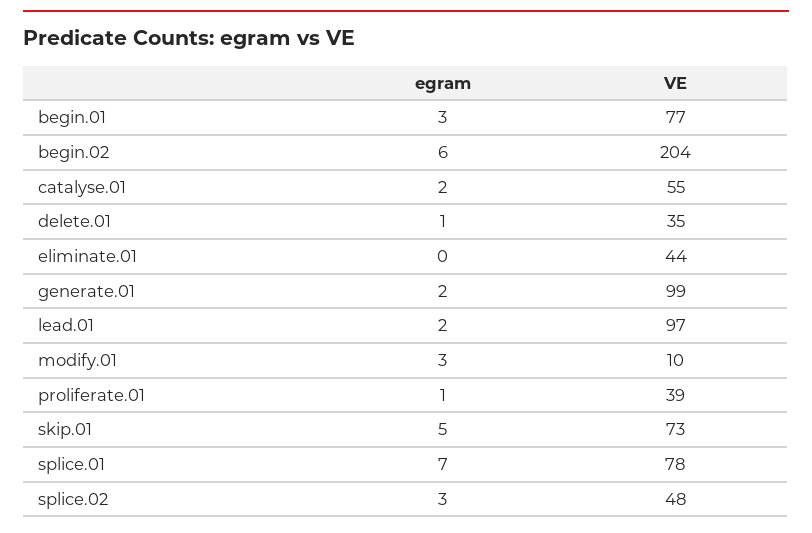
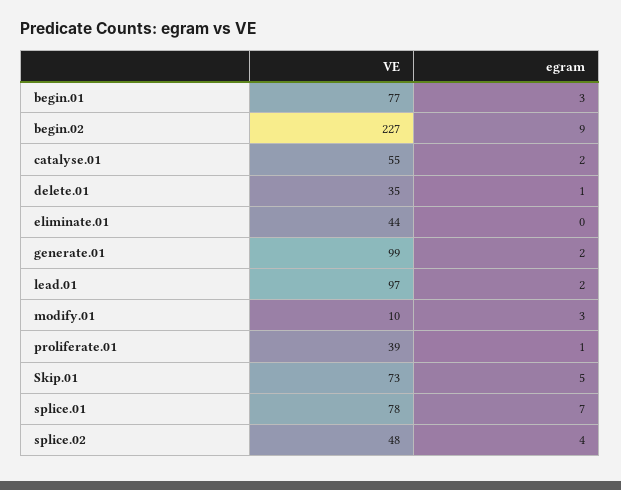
egram, begin.02: 6 -> 9
VE, begin.02: 204 -> 227
egram, splice.02: 3 -> 4

